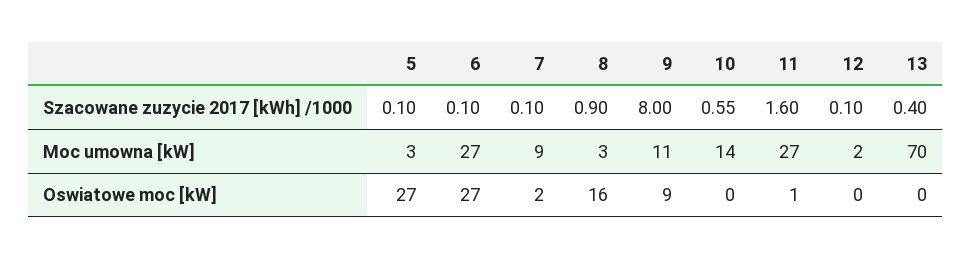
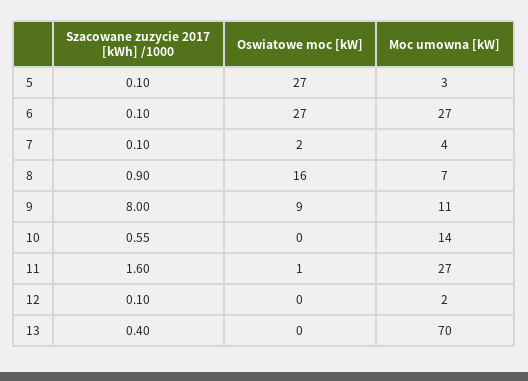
7, Moc umowna [kW]: 9 -> 4
8, Moc umowna [kW]: 3 -> 7

